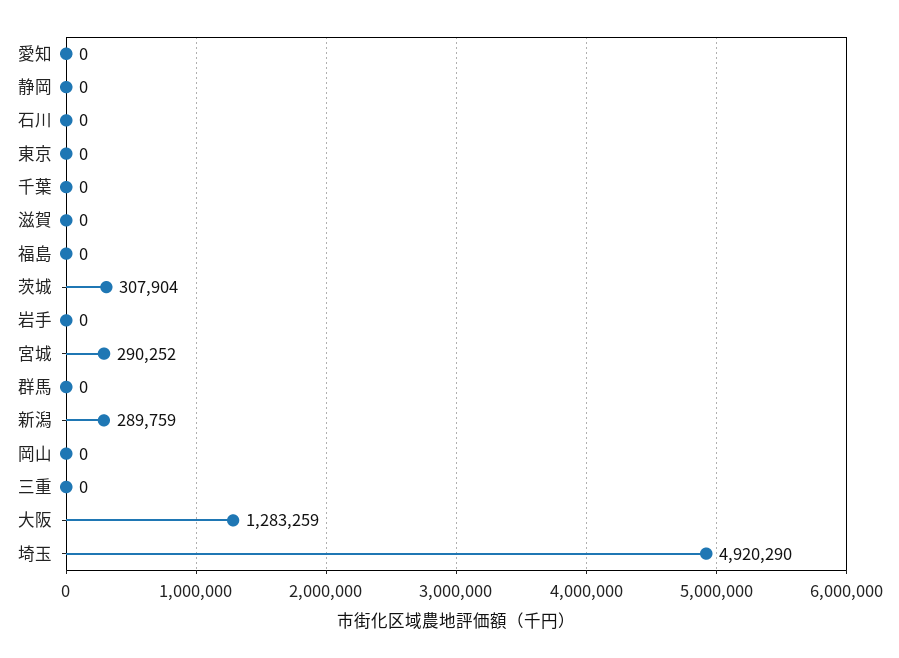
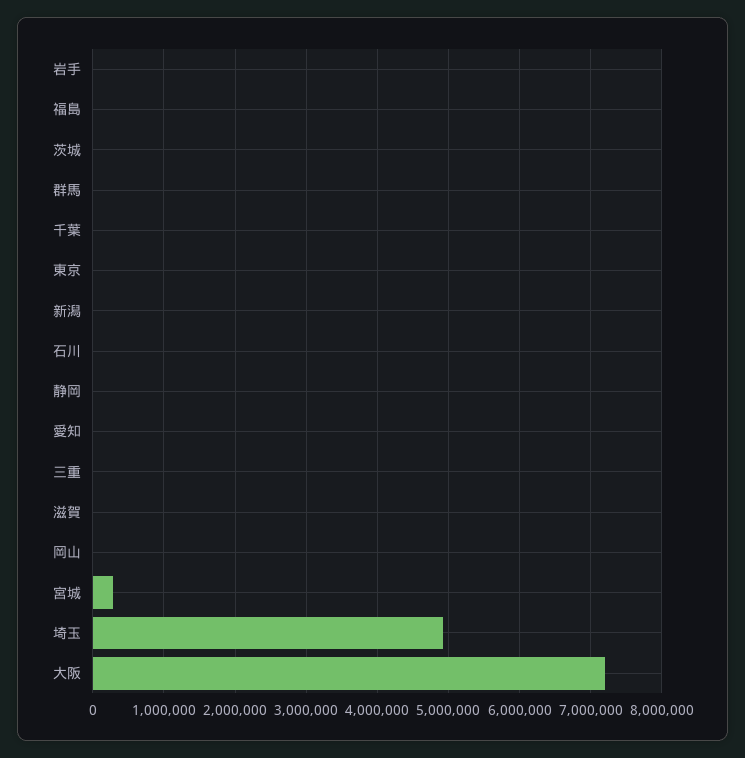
茨城: 307904 -> 0
新潟: 289759 -> 0
大阪: 1283259 -> 7200000

